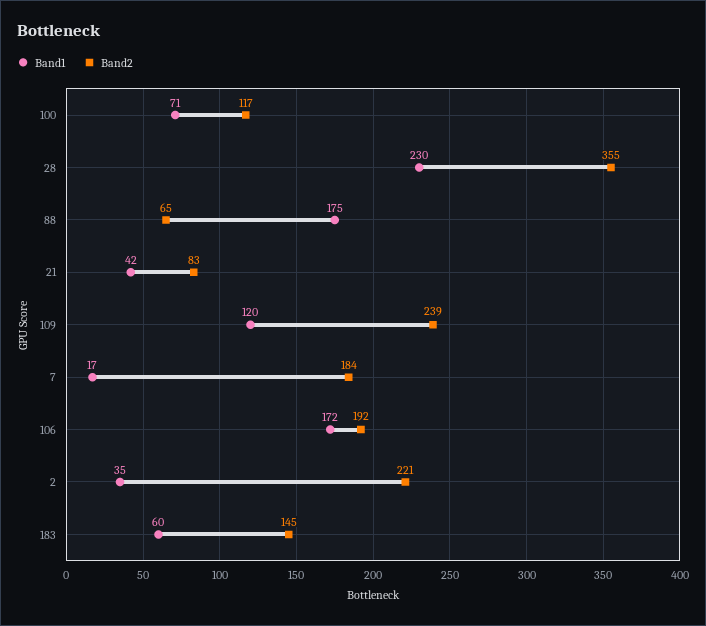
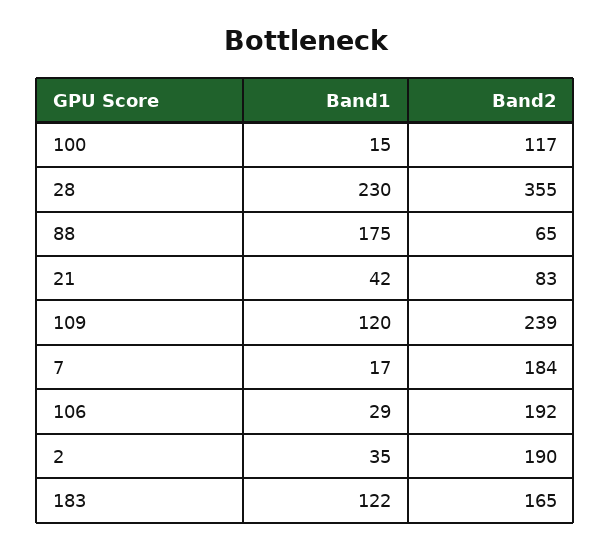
Band1, 100: 71 -> 15
Band1, 106: 172 -> 29
Band2, 2: 221 -> 190
Band1, 183: 60 -> 122
Band2, 183: 145 -> 165

